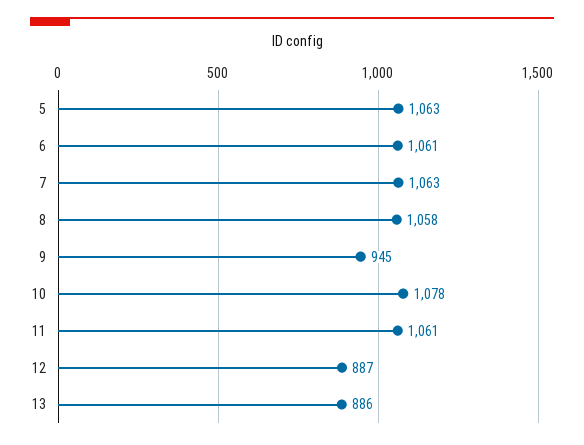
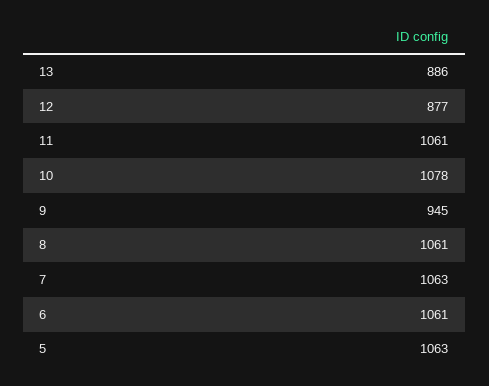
8: 1058 -> 1061
12: 887 -> 877

